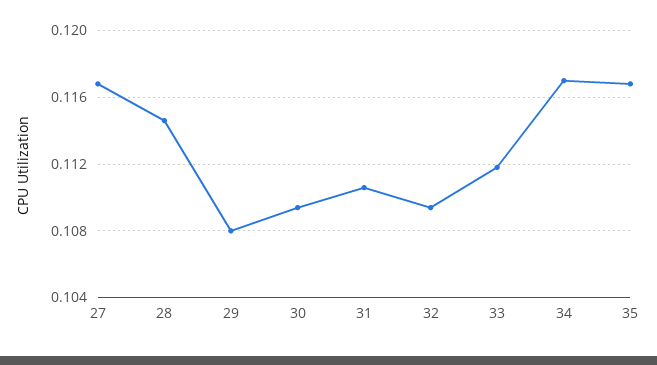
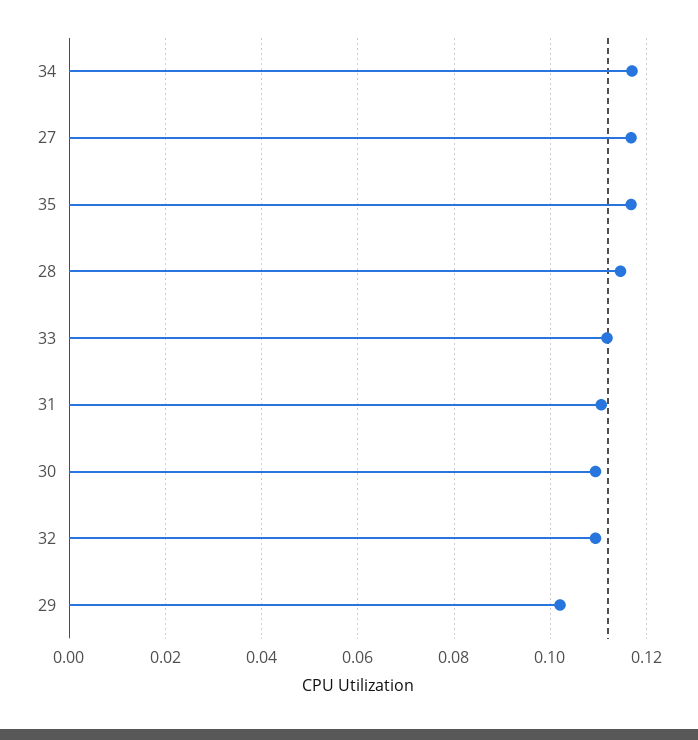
29: 0.108 -> 0.102

